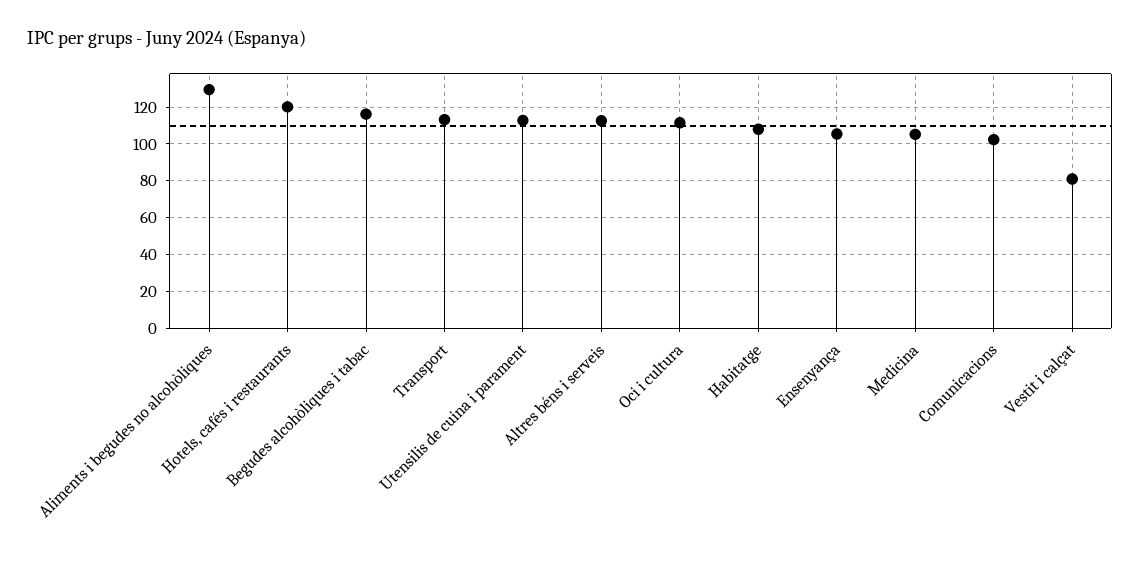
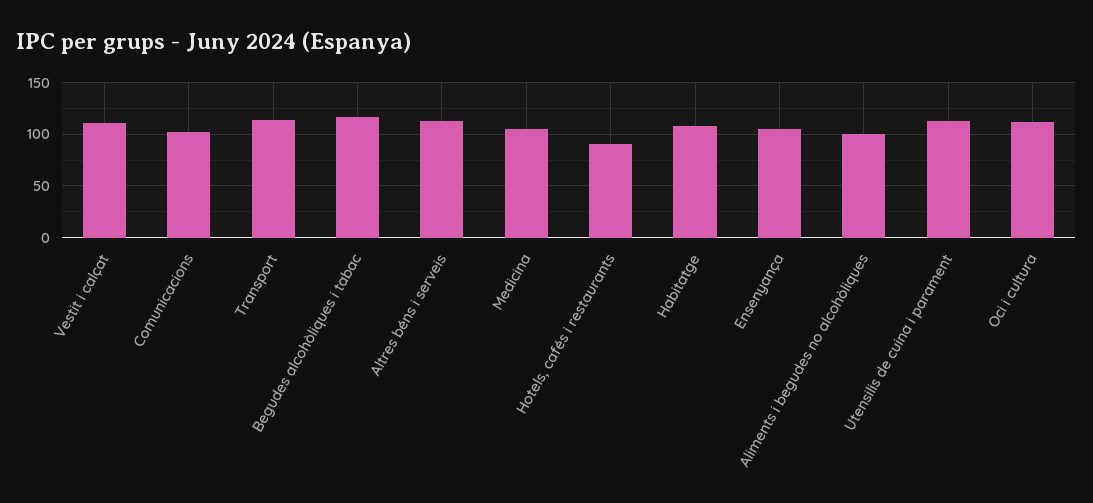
Aliments i begudes no alcohòliques: 130 -> 100
Hotels, cafés i restaurants: 120 -> 90
Vestit i calçat: 80 -> 110

